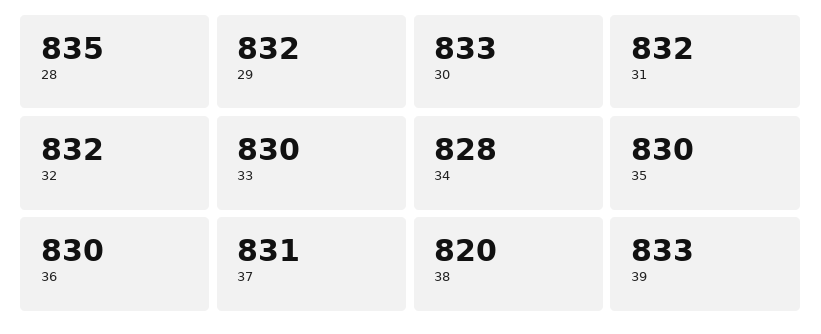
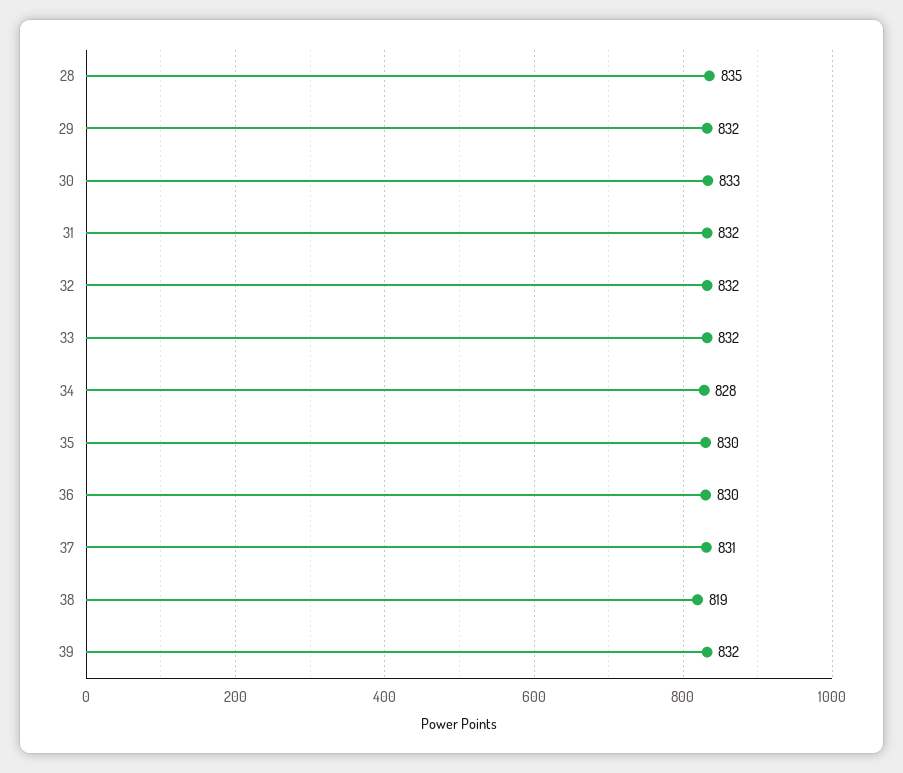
33: 830 -> 832
38: 820 -> 819
39: 833 -> 832

